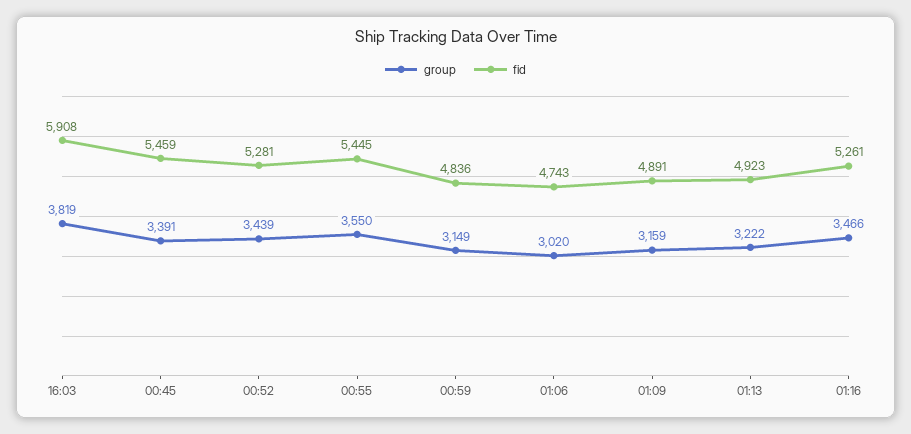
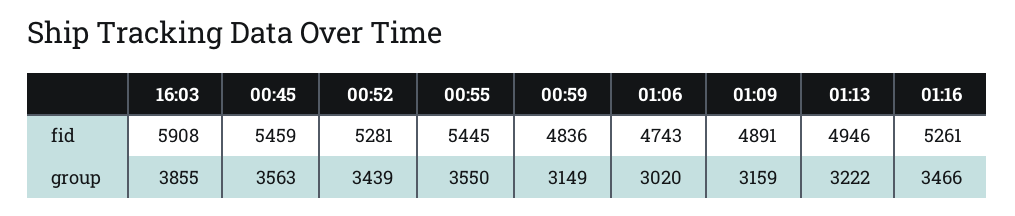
group, 16:03: 3819 -> 3855
group, 00:45: 3391 -> 3563
fid, 01:13: 4923 -> 4946

